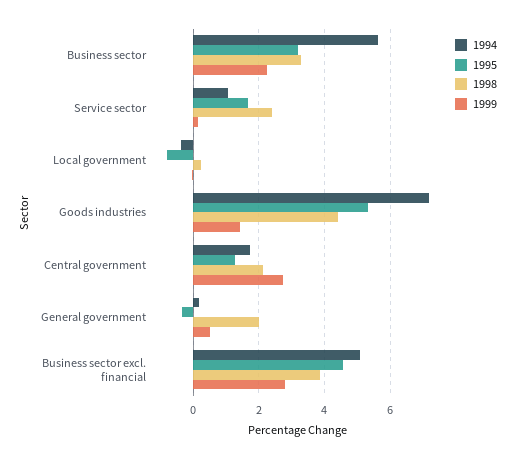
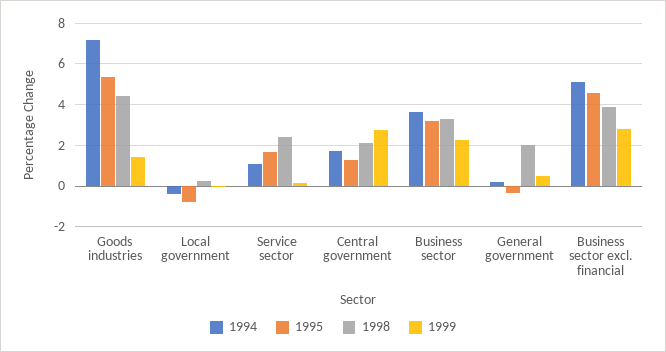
1994, Business sector: 5.6 -> 3.5

